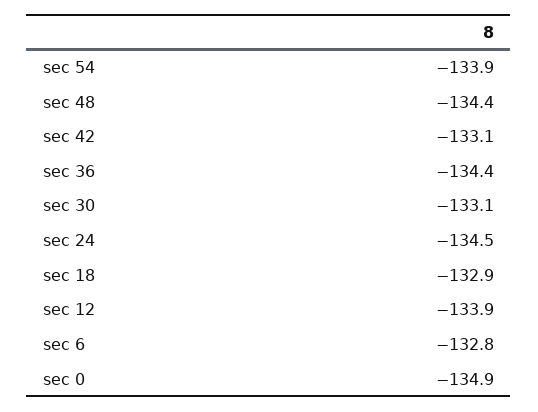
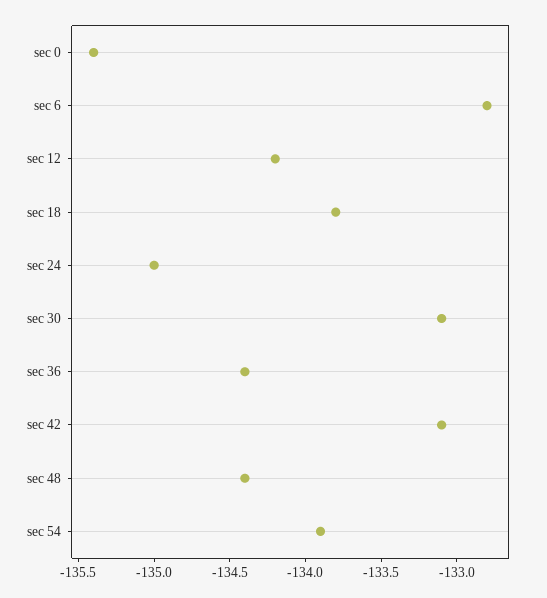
sec 24: -134.5 -> -135
sec 18: -132.9 -> -133.8
sec 12: -133.9 -> -134.2
sec 0: -134.9 -> -135.4

